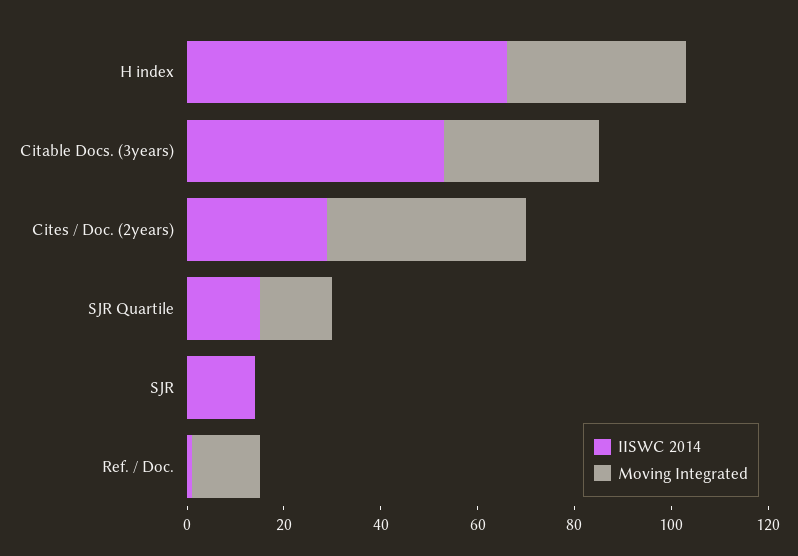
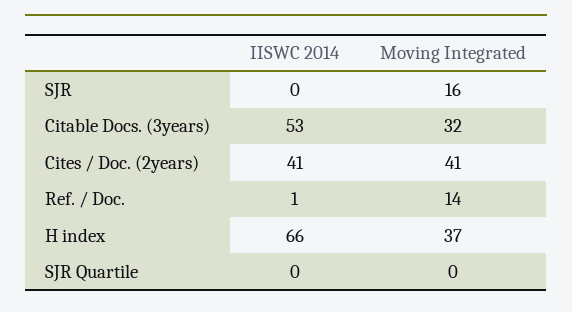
IISWC 2014, Cites / Doc. (2years): 30 -> 41
IISWC 2014, SJR Quartile: 15 -> 0
Moving Integrated, SJR Quartile: 15 -> 0
IISWC 2014, SJR: 15 -> 0
Moving Integrated, SJR: 0 -> 16

